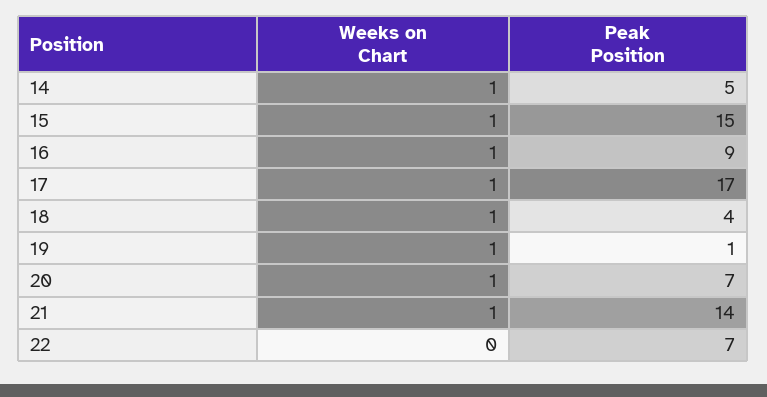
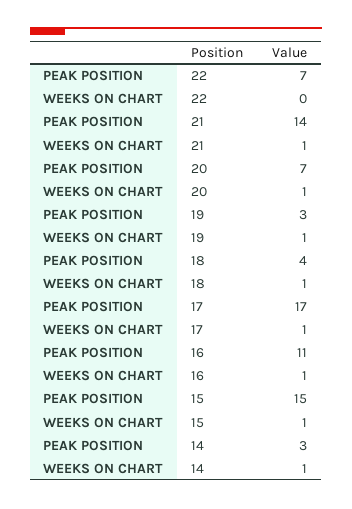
Peak Position, 14: 5 -> 3
Peak Position, 16: 9 -> 11
Peak Position, 19: 1 -> 3

